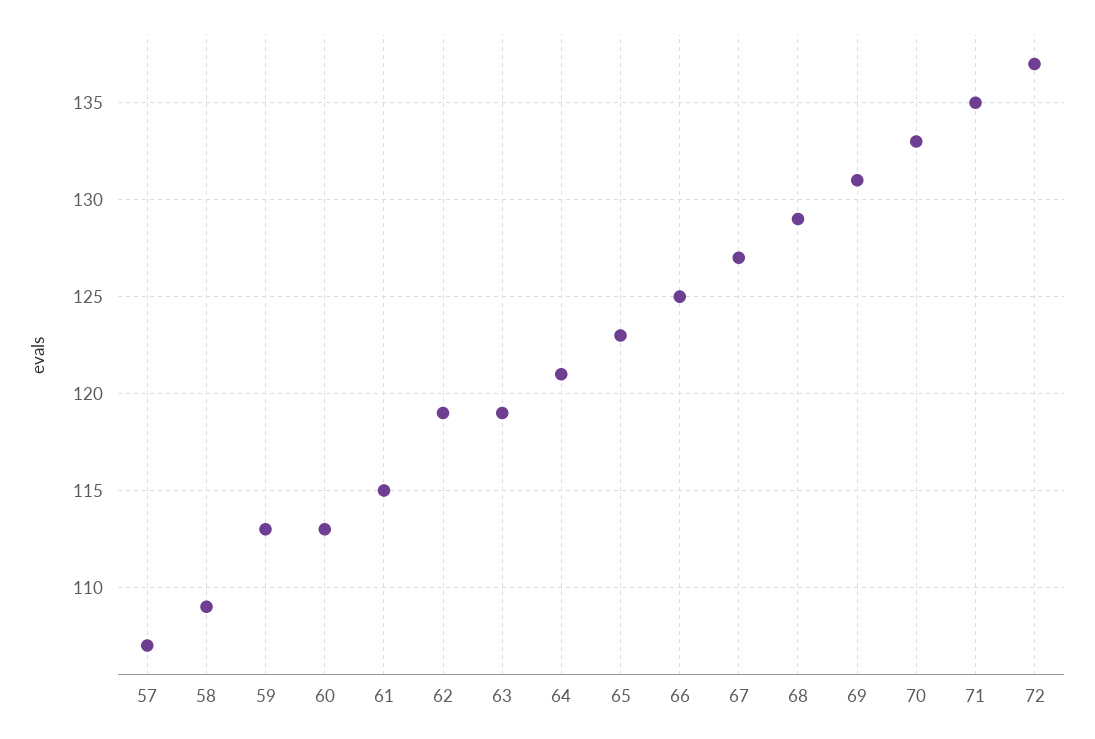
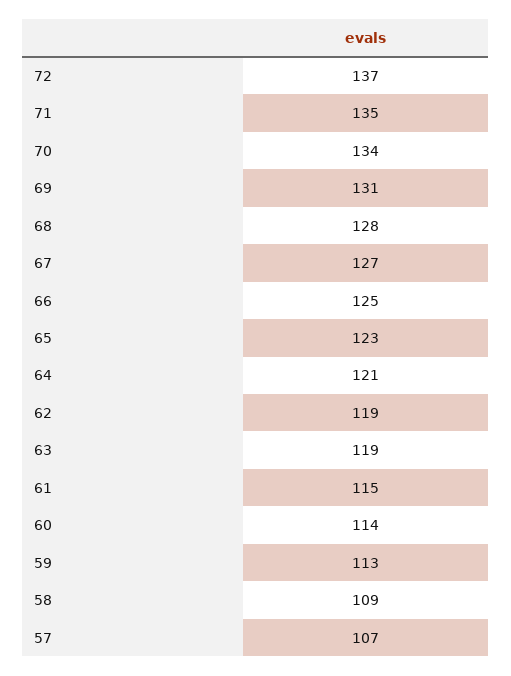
60: 113 -> 114
68: 129 -> 128
70: 133 -> 134

